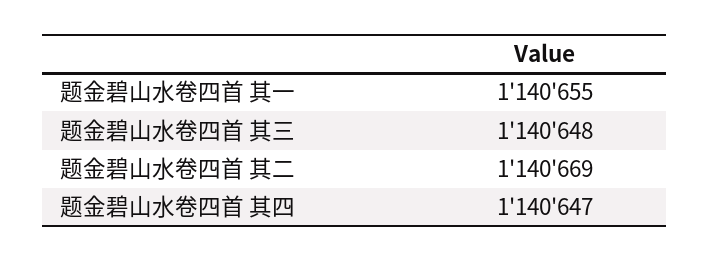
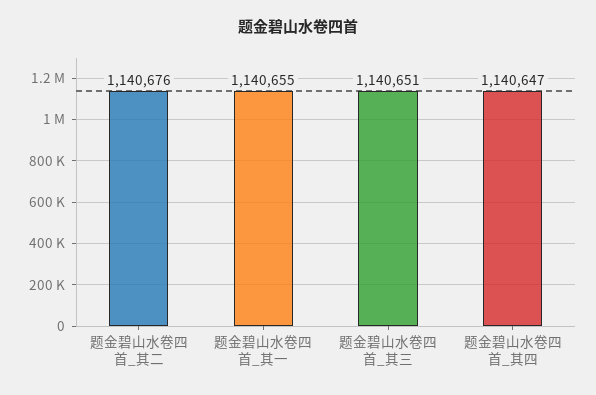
题金碧山水卷四首 其三: 1140648 -> 1140651
题金碧山水卷四首 其二: 1140669 -> 1140676

